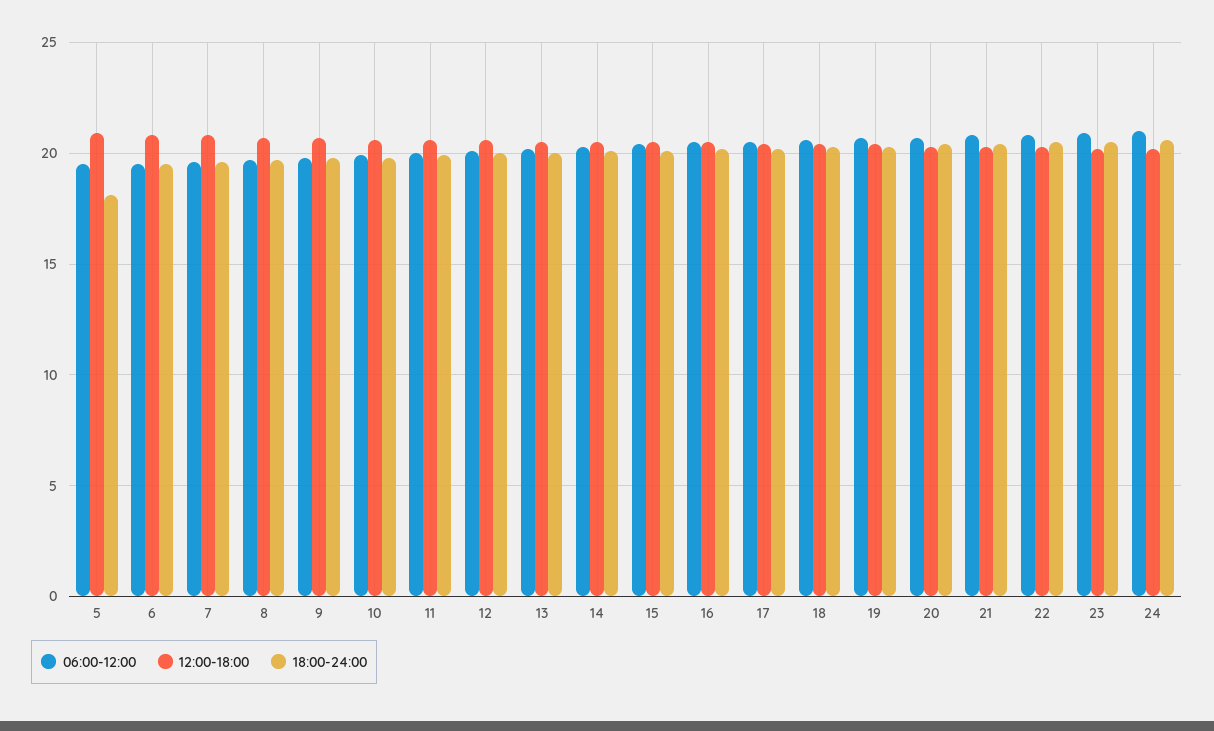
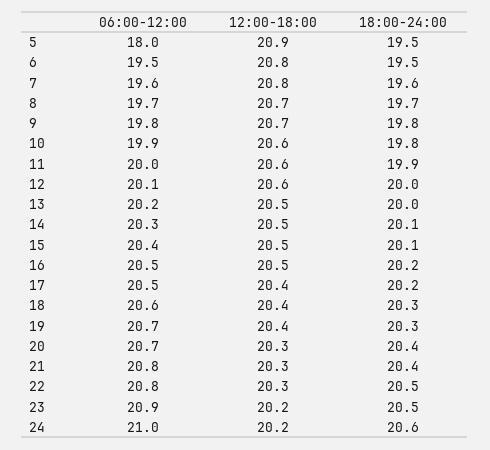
06:00-12:00, 5: 19.5 -> 18
18:00-24:00, 5: 18 -> 19.5

